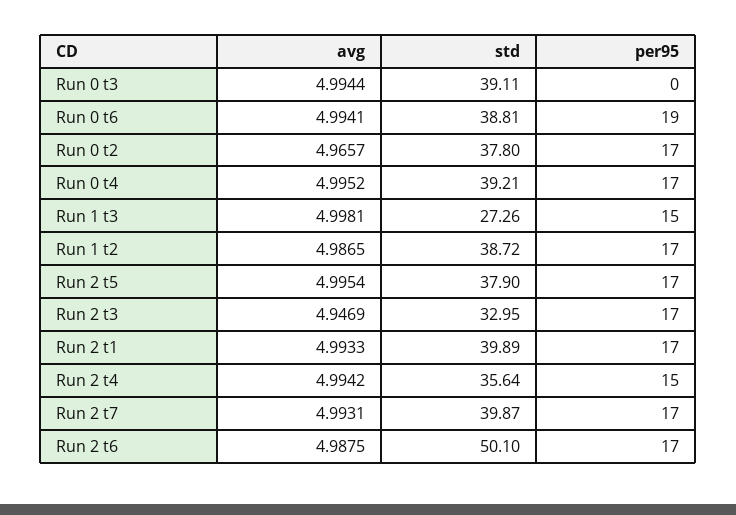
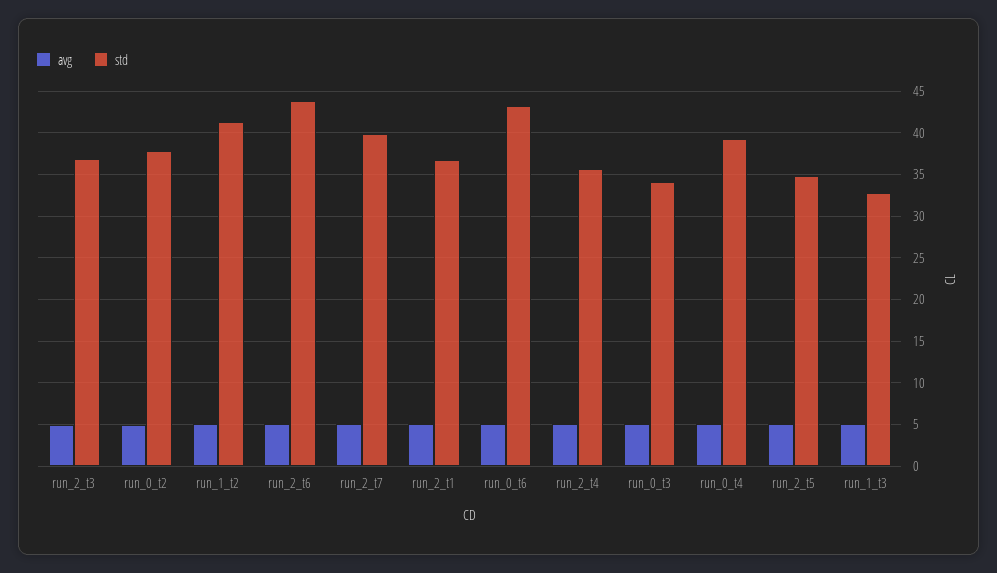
std, Run 0 t3: 39.11 -> 34
per95, Run 0 t3: 0 -> none
std, Run 0 t6: 38.81 -> 43
per95, Run 0 t6: 19 -> none
per95, Run 0 t2: 17 -> none
per95, Run 0 t4: 17 -> none
std, Run 1 t3: 27.26 -> 33
per95, Run 1 t3: 15 -> none
std, Run 1 t2: 38.72 -> 41
per95, Run 1 t2: 17 -> none
std, Run 2 t5: 37.9 -> 35
per95, Run 2 t5: 17 -> none
std, Run 2 t3: 32.95 -> 37
per95, Run 2 t3: 17 -> none
std, Run 2 t1: 39.89 -> 37
per95, Run 2 t1: 17 -> none
per95, Run 2 t4: 15 -> none
per95, Run 2 t7: 17 -> none
std, Run 2 t6: 50.1 -> 44
per95, Run 2 t6: 17 -> none

